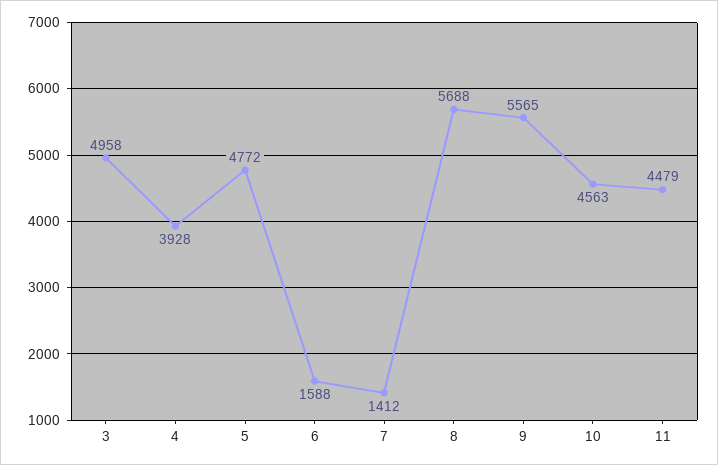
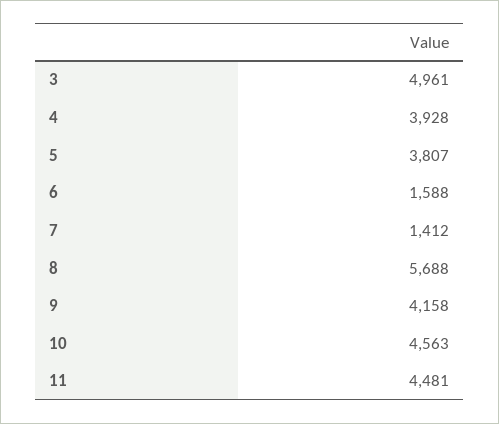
3: 4958 -> 4961
5: 4772 -> 3807
9: 5565 -> 4158
11: 4479 -> 4481

